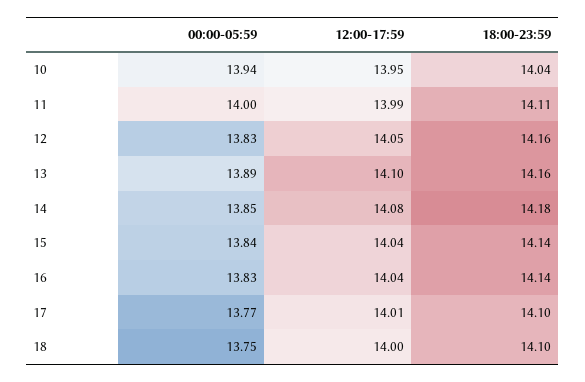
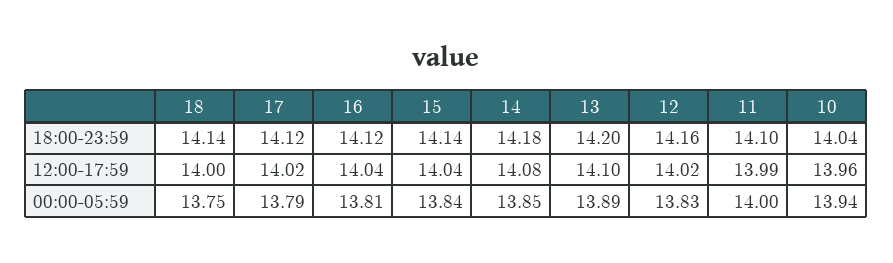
12:00-17:59, 10: 13.95 -> 13.96
18:00-23:59, 11: 14.11 -> 14.1
12:00-17:59, 12: 14.05 -> 14.02
18:00-23:59, 13: 14.16 -> 14.2
00:00-05:59, 16: 13.83 -> 13.81
18:00-23:59, 16: 14.14 -> 14.12
00:00-05:59, 17: 13.77 -> 13.79
12:00-17:59, 17: 14.01 -> 14.02
18:00-23:59, 17: 14.1 -> 14.12
18:00-23:59, 18: 14.1 -> 14.14

